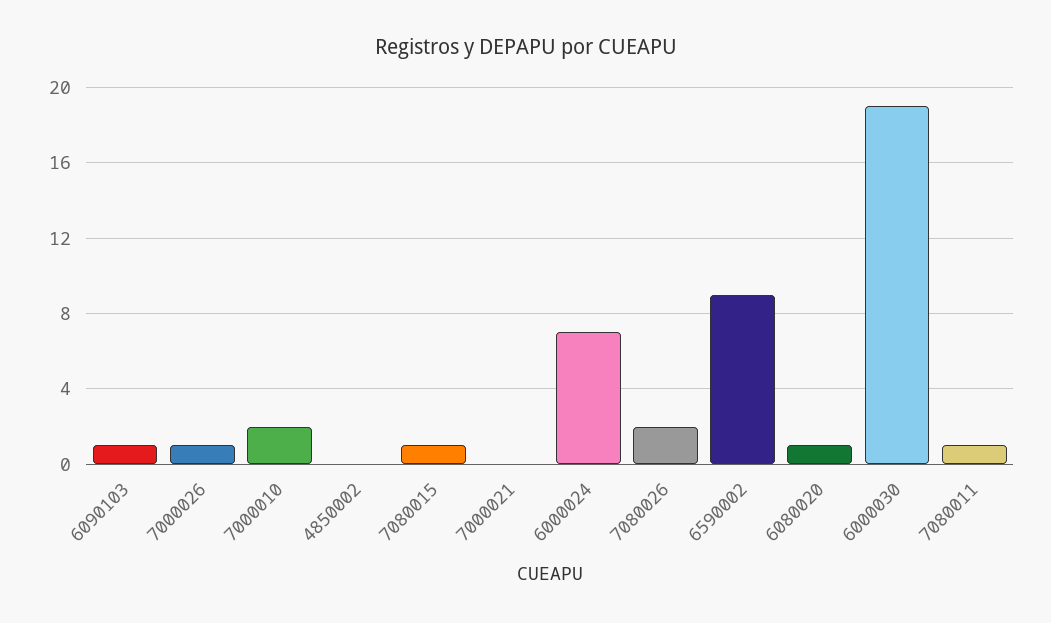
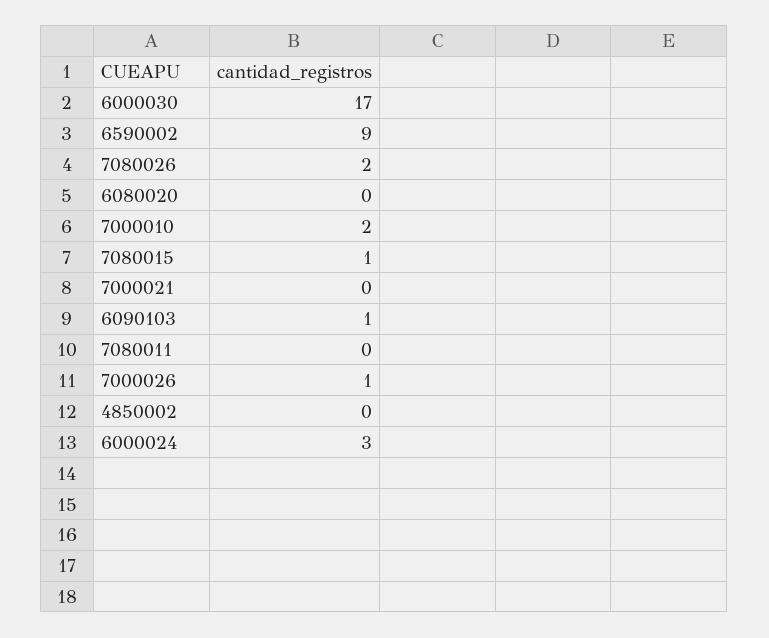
6000024: 7 -> 3
6080020: 1 -> 0
6000030: 19 -> 17
7080011: 1 -> 0

